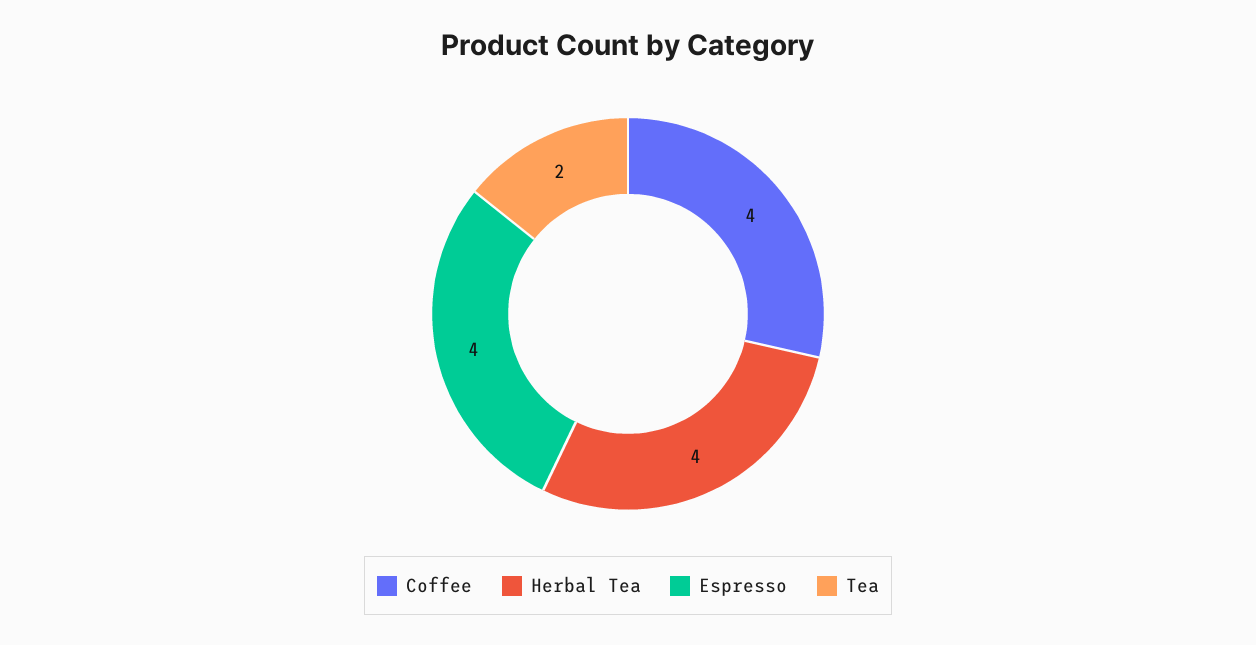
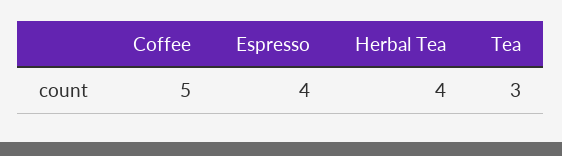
Coffee: 4 -> 5
Tea: 2 -> 3

